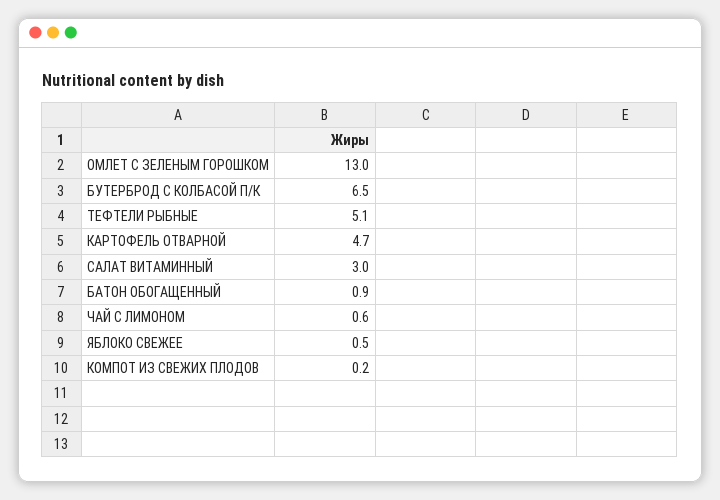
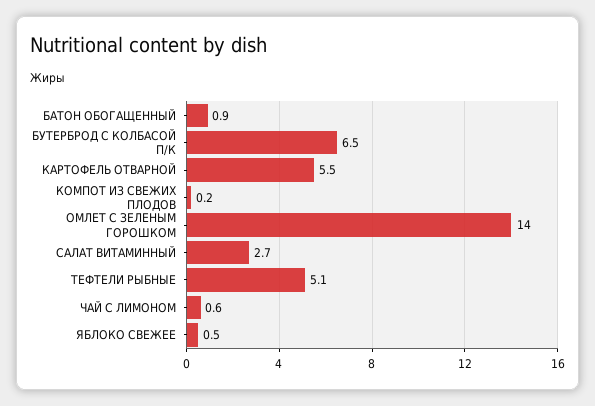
ОМЛЕТ С ЗЕЛЕНЫМ ГОРОШКОМ: 13 -> 14
КАРТОФЕЛЬ ОТВАРНОЙ: 4.7 -> 5.5
САЛАТ ВИТАМИННЫЙ: 3 -> 2.7

